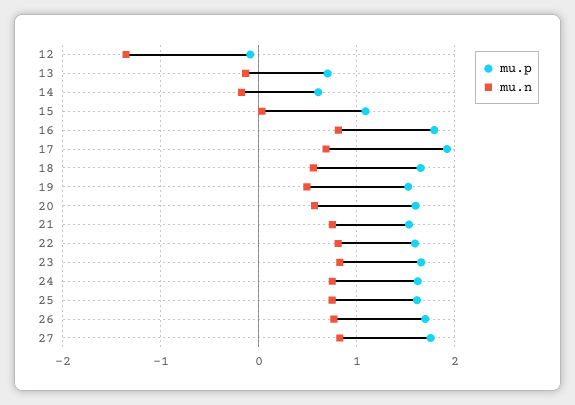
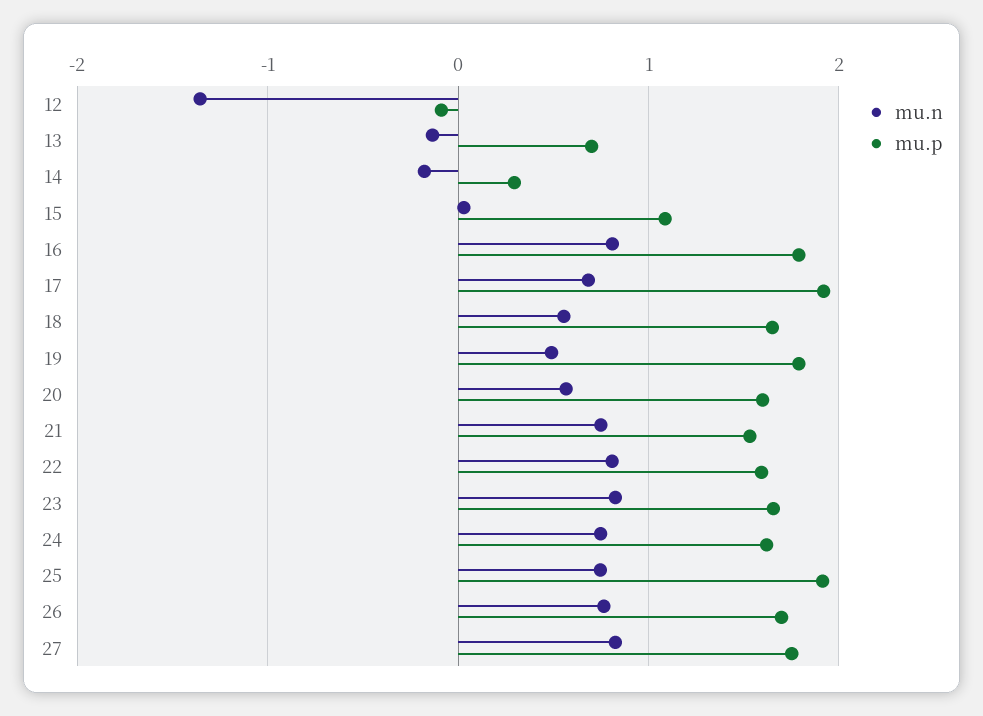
mu.p, 14: 0.6 -> 0.3
mu.p, 19: 1.5 -> 1.8
mu.p, 25: 1.6 -> 1.9

